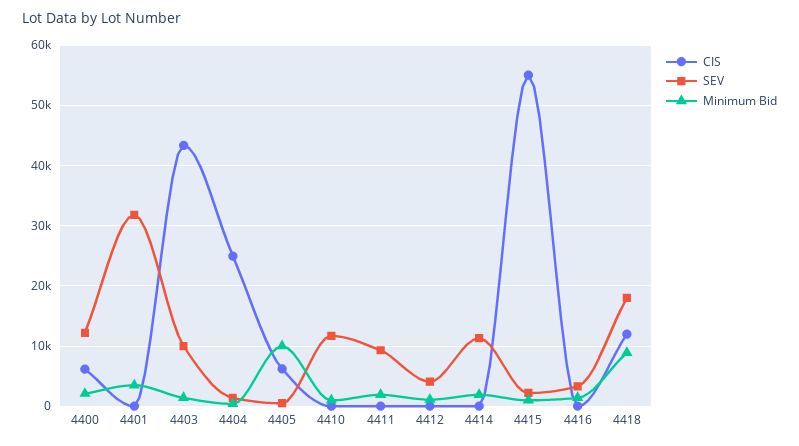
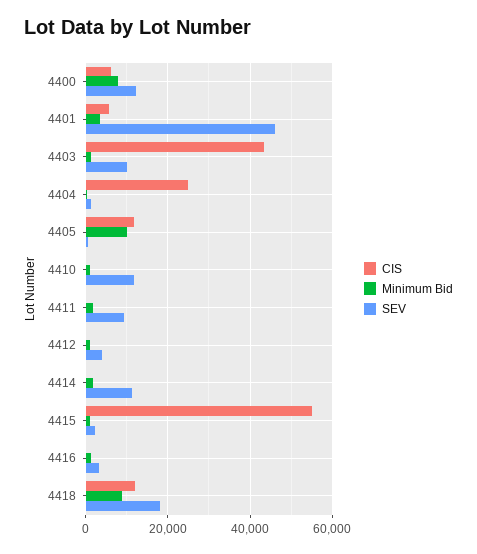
Minimum Bid, 4400: 2000 -> 8000
CIS, 4401: 0 -> 6000
SEV, 4401: 32000 -> 46000
CIS, 4405: 6000 -> 12000

